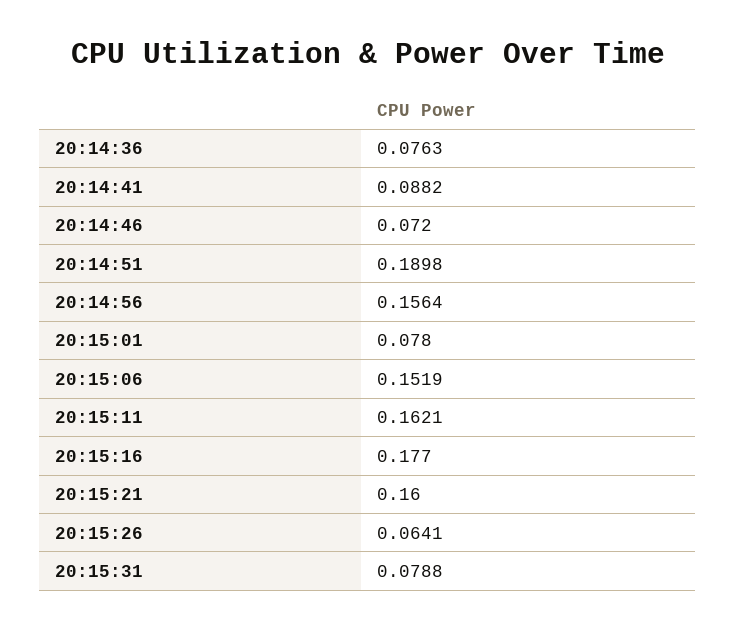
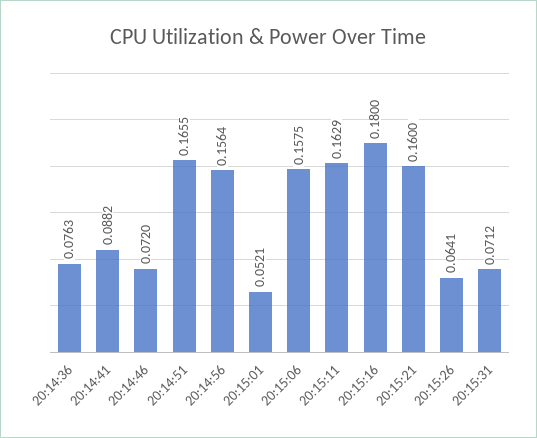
20:14:51: 0.1898 -> 0.1655
20:15:01: 0.078 -> 0.0521
20:15:06: 0.1519 -> 0.1575
20:15:11: 0.1621 -> 0.1629
20:15:16: 0.177 -> 0.18
20:15:31: 0.0788 -> 0.0712

